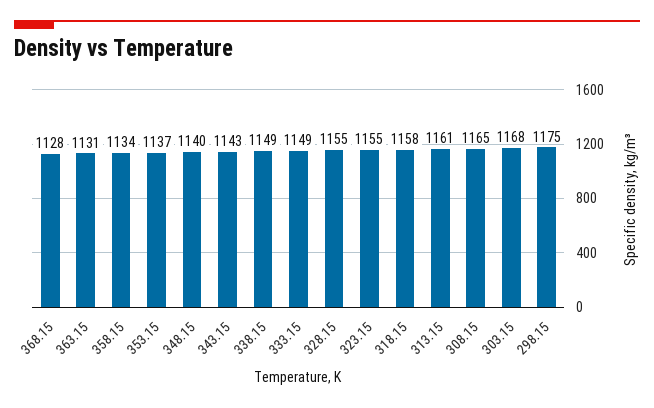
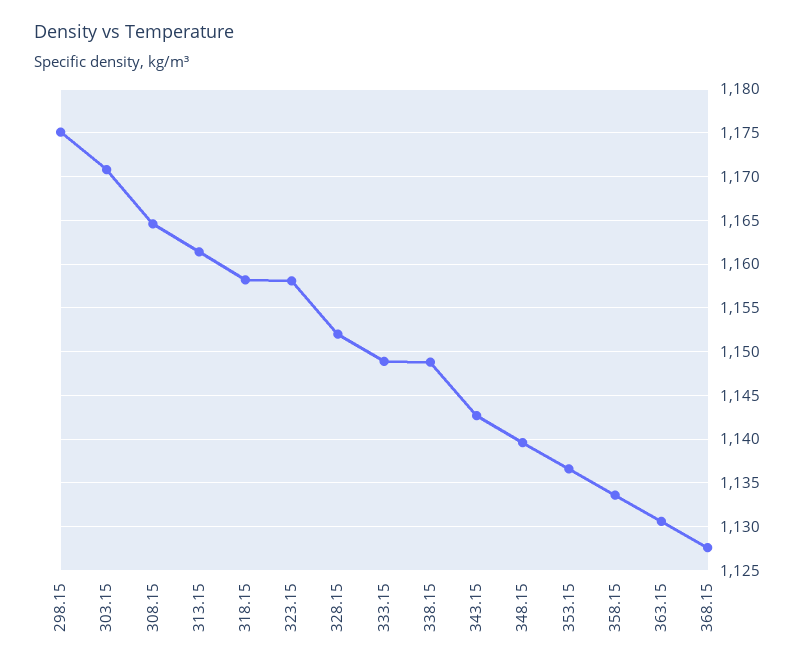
328.15: 1155 -> 1152
323.15: 1155 -> 1158
303.15: 1168 -> 1171

